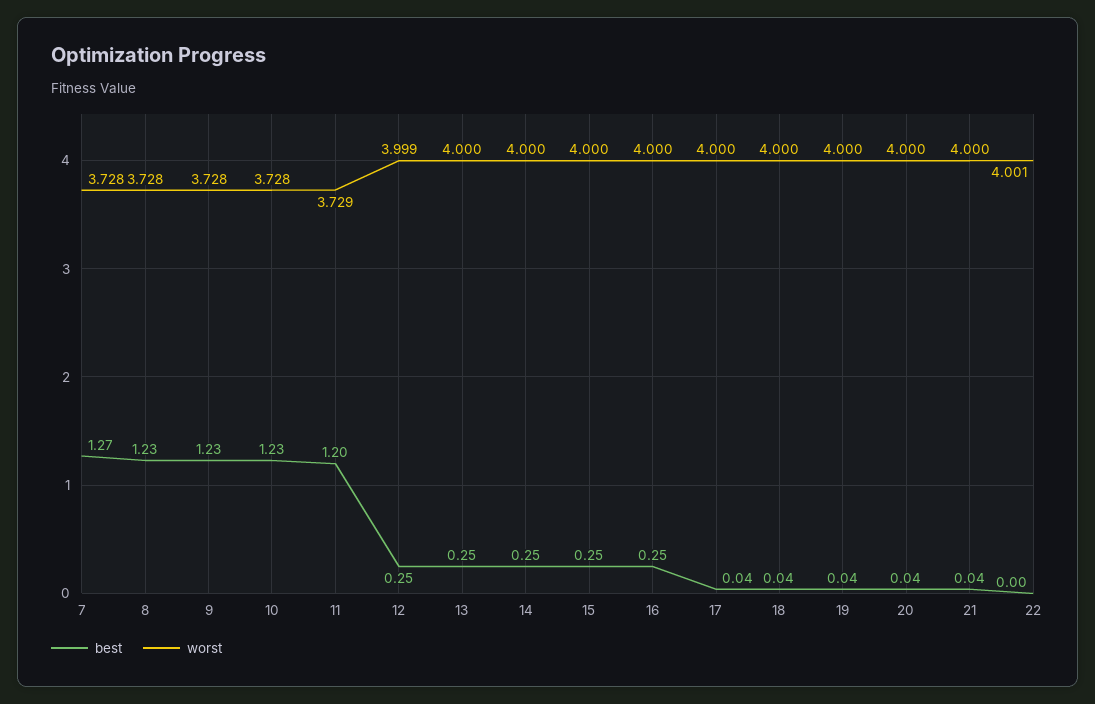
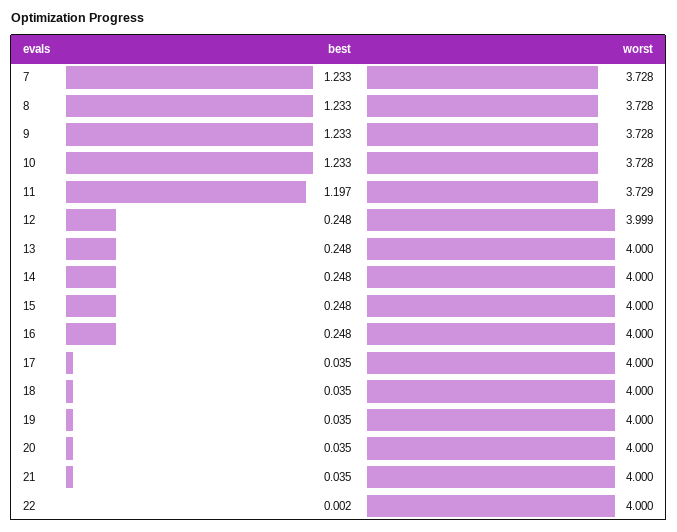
best, 7: 1.27 -> 1.233
worst, 22: 4.001 -> 4

